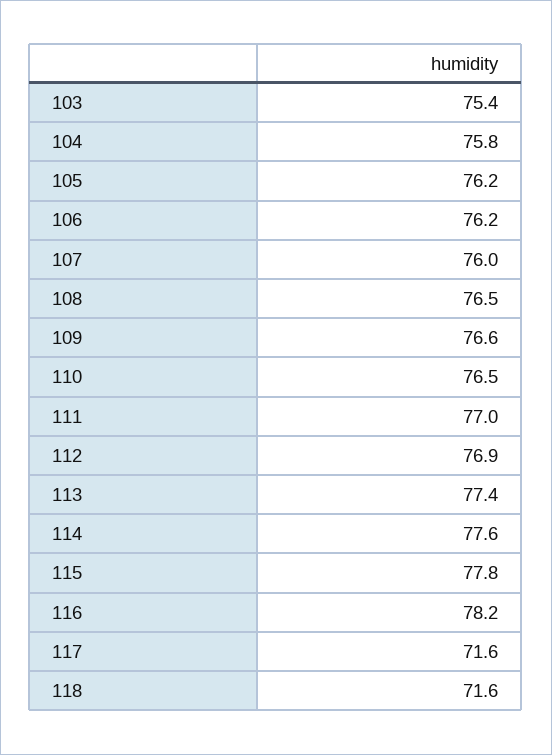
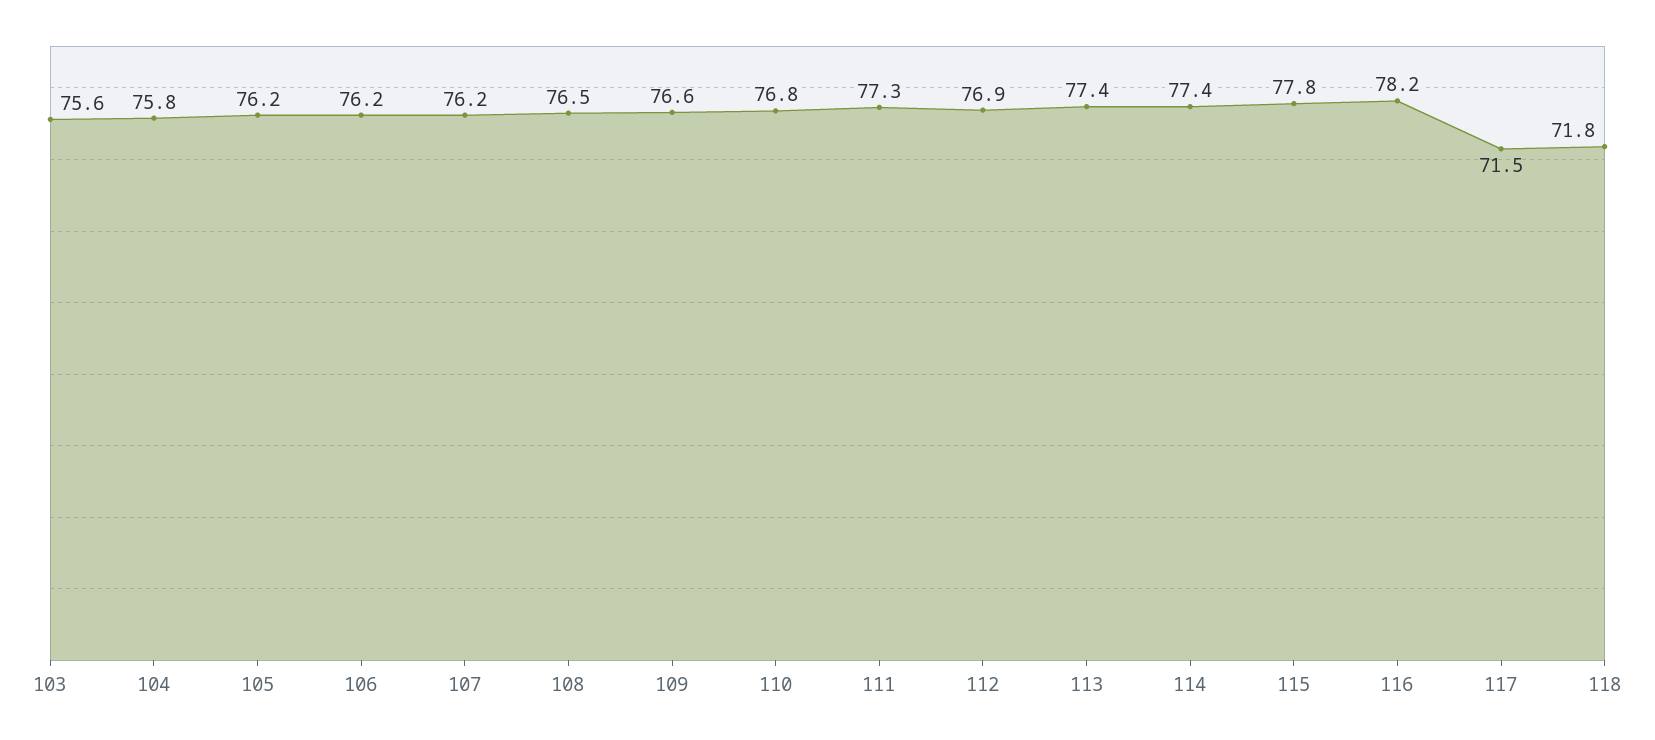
103: 75.4 -> 75.6
107: 76 -> 76.2
110: 76.5 -> 76.8
111: 77 -> 77.3
114: 77.6 -> 77.4
117: 71.6 -> 71.5
118: 71.6 -> 71.8

